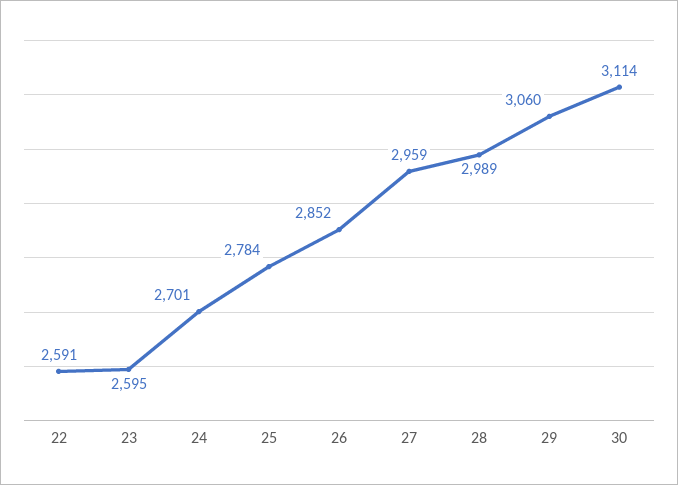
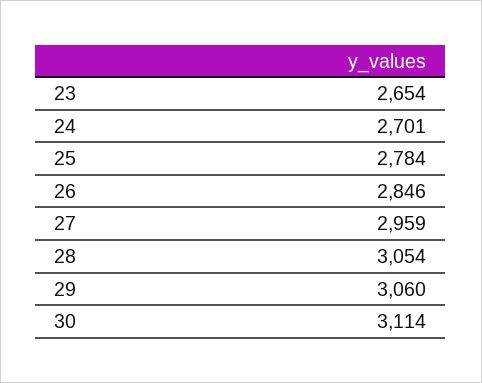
22: 2591 -> none
23: 2595 -> 2654
26: 2852 -> 2846
28: 2989 -> 3054

